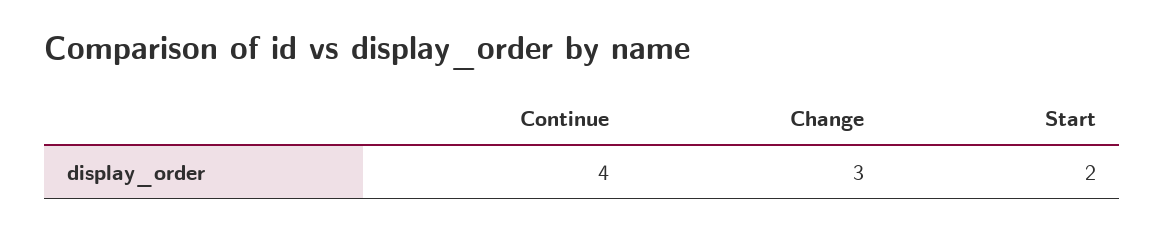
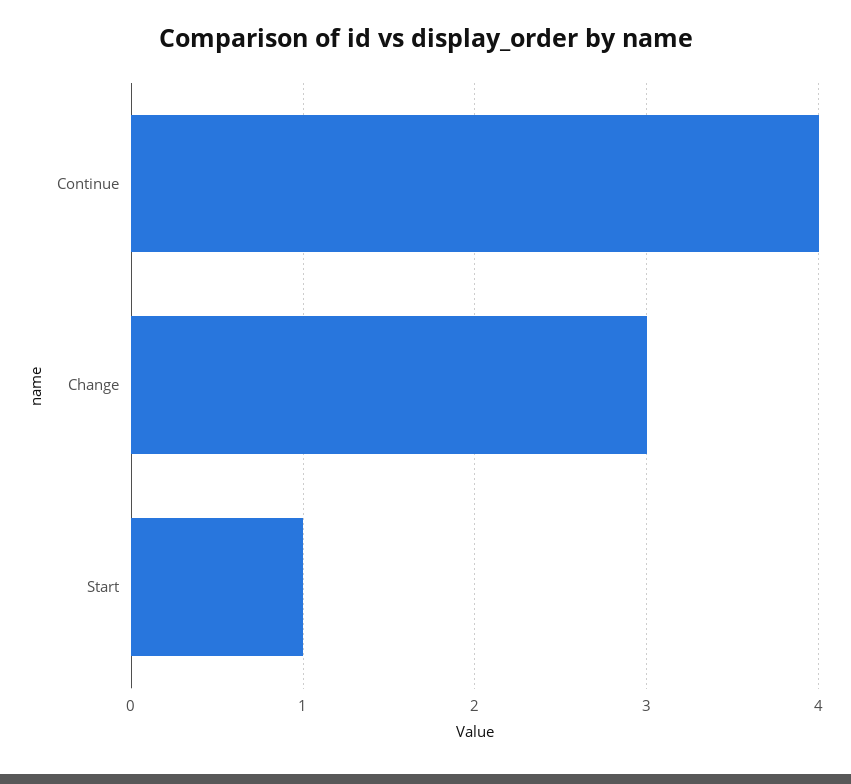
Start: 2 -> 1

